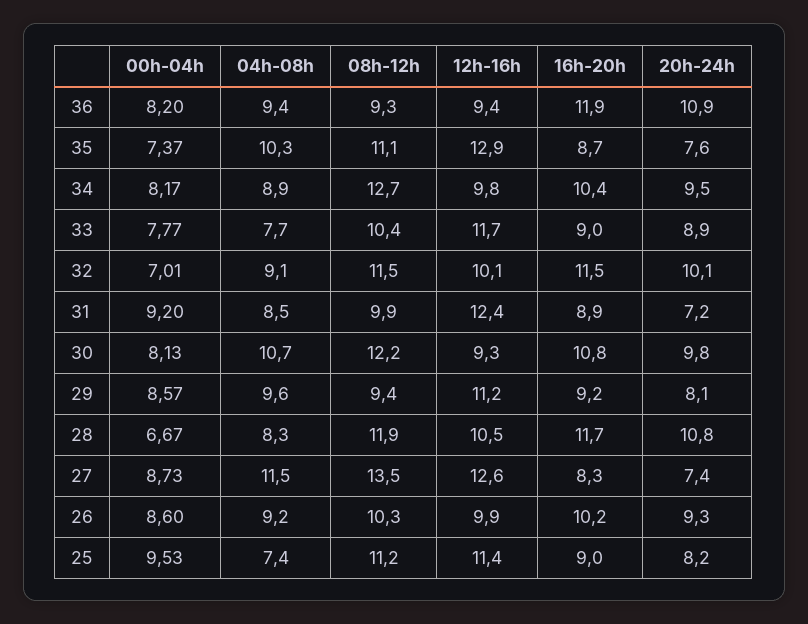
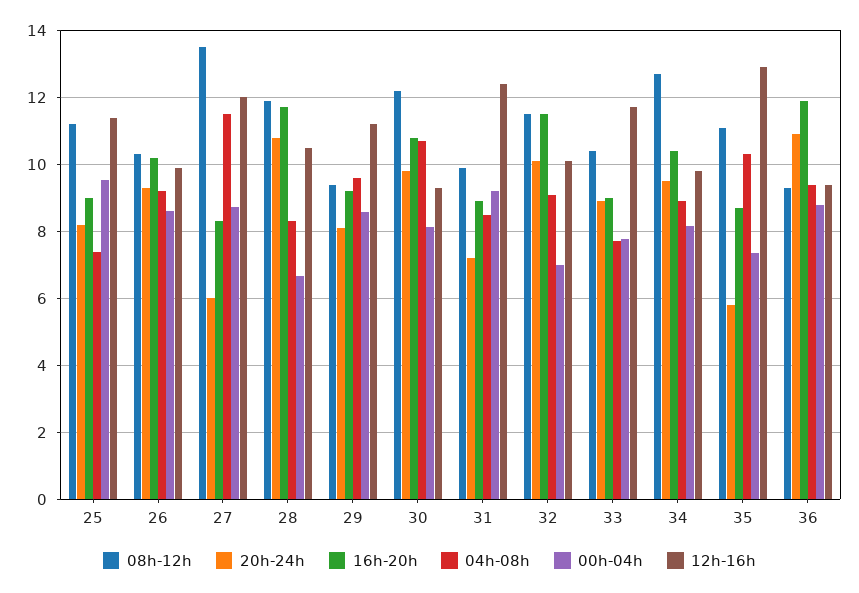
00h-04h, 36: 8.2 -> 8.8
20h-24h, 35: 7.6 -> 5.8
12h-16h, 27: 12.6 -> 12
20h-24h, 27: 7.4 -> 6

